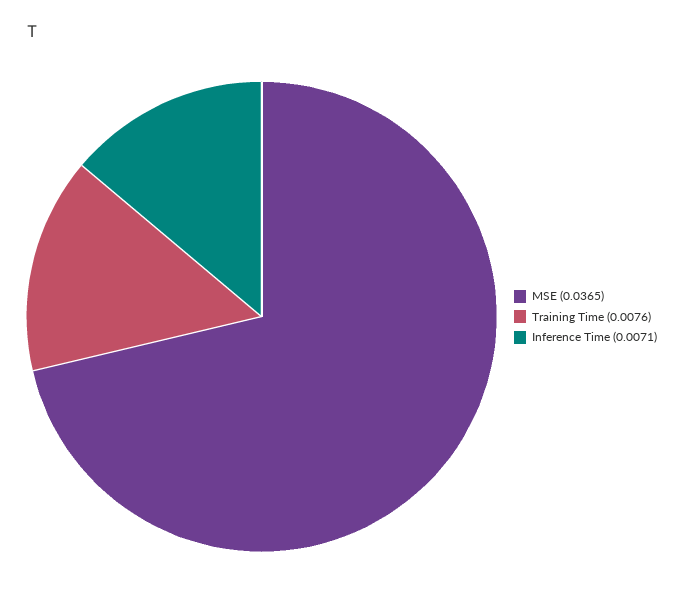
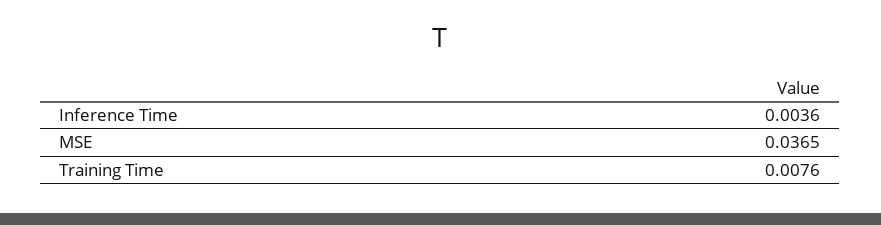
Inference Time: 0.0071 -> 0.0036

